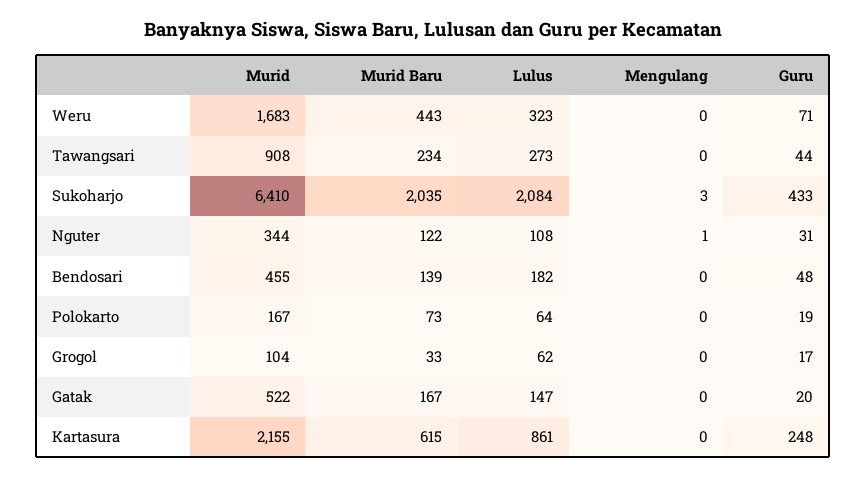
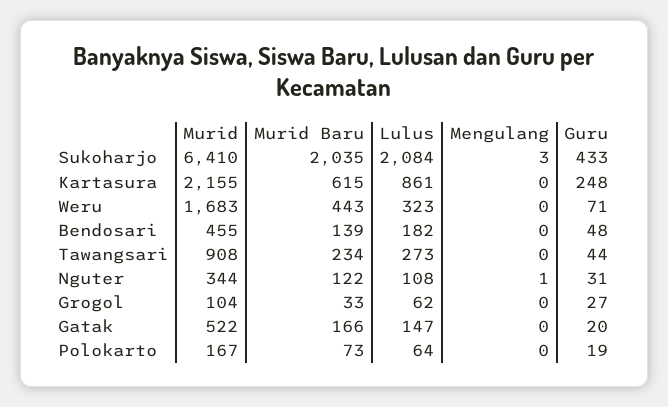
Guru, Grogol: 17 -> 27
Murid Baru, Gatak: 167 -> 166

